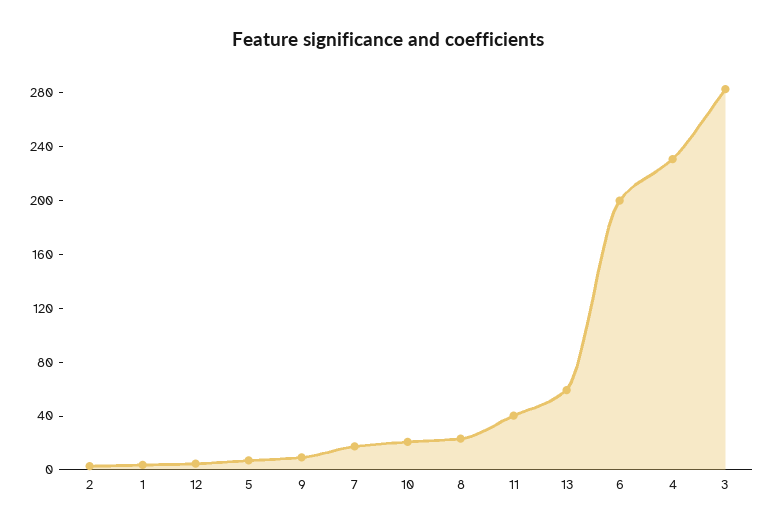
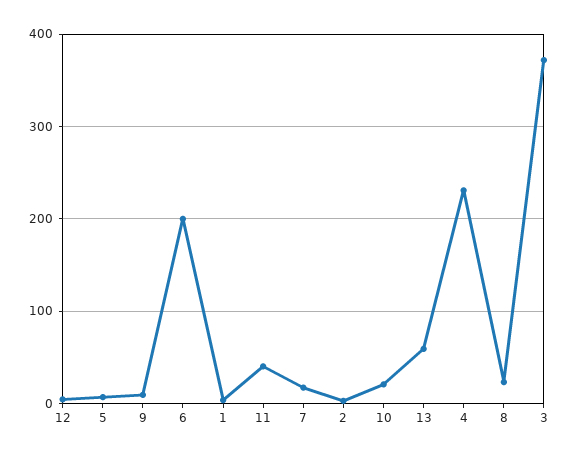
3: 280 -> 370

